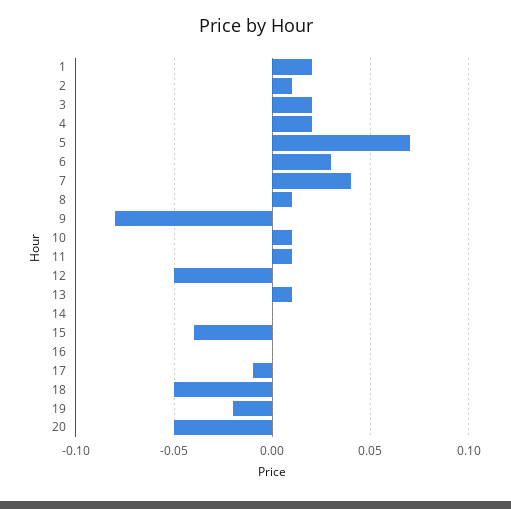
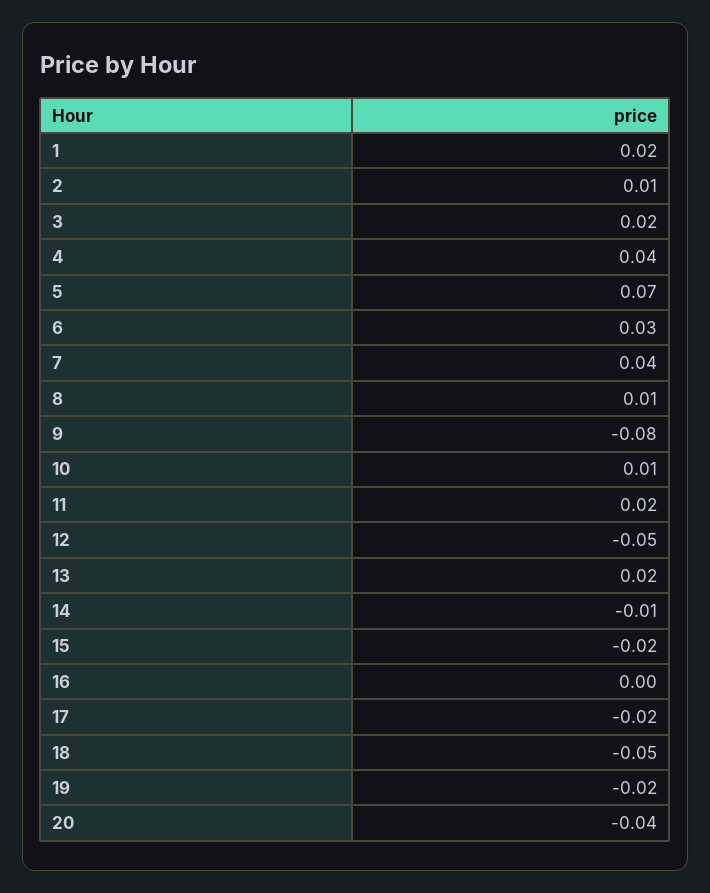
4: 0.02 -> 0.04
11: 0.01 -> 0.02
13: 0.01 -> 0.02
14: 0 -> -0.01
15: -0.04 -> -0.02
17: -0.01 -> -0.02
20: -0.05 -> -0.04

